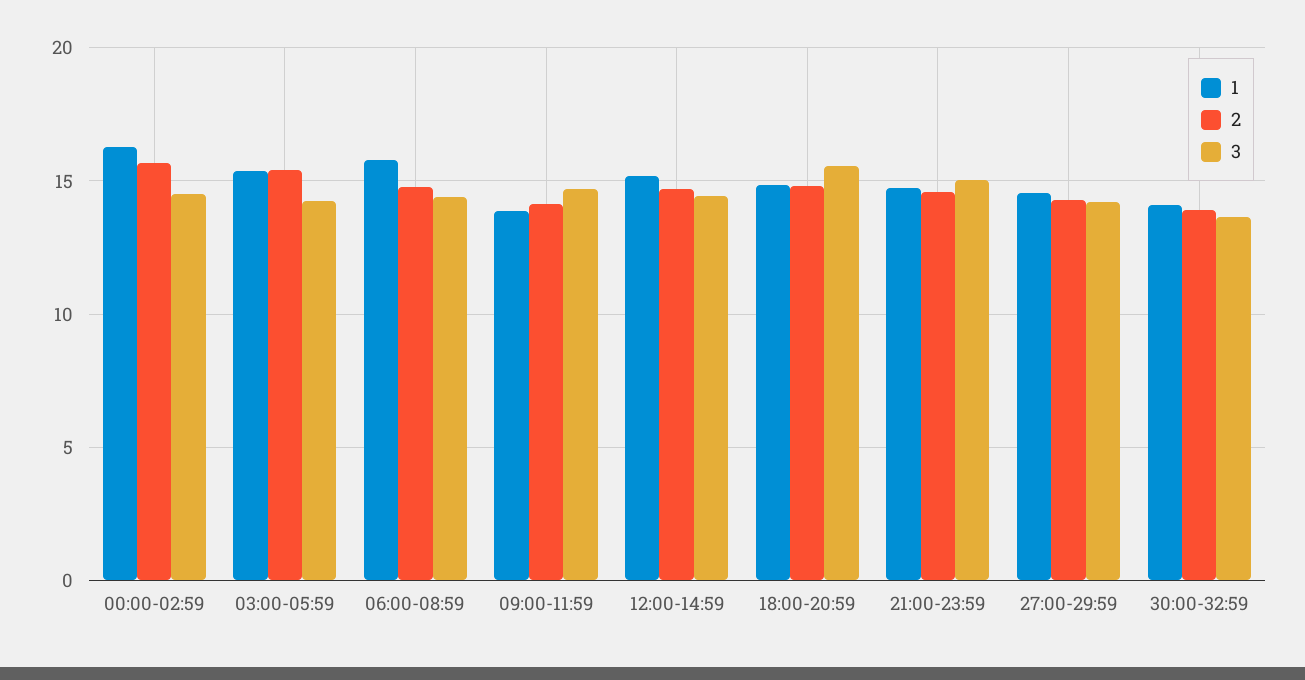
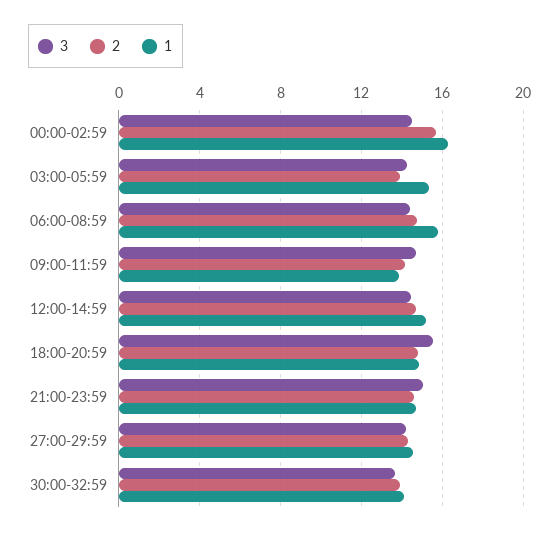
2, 03:00-05:59: 15.5 -> 14

